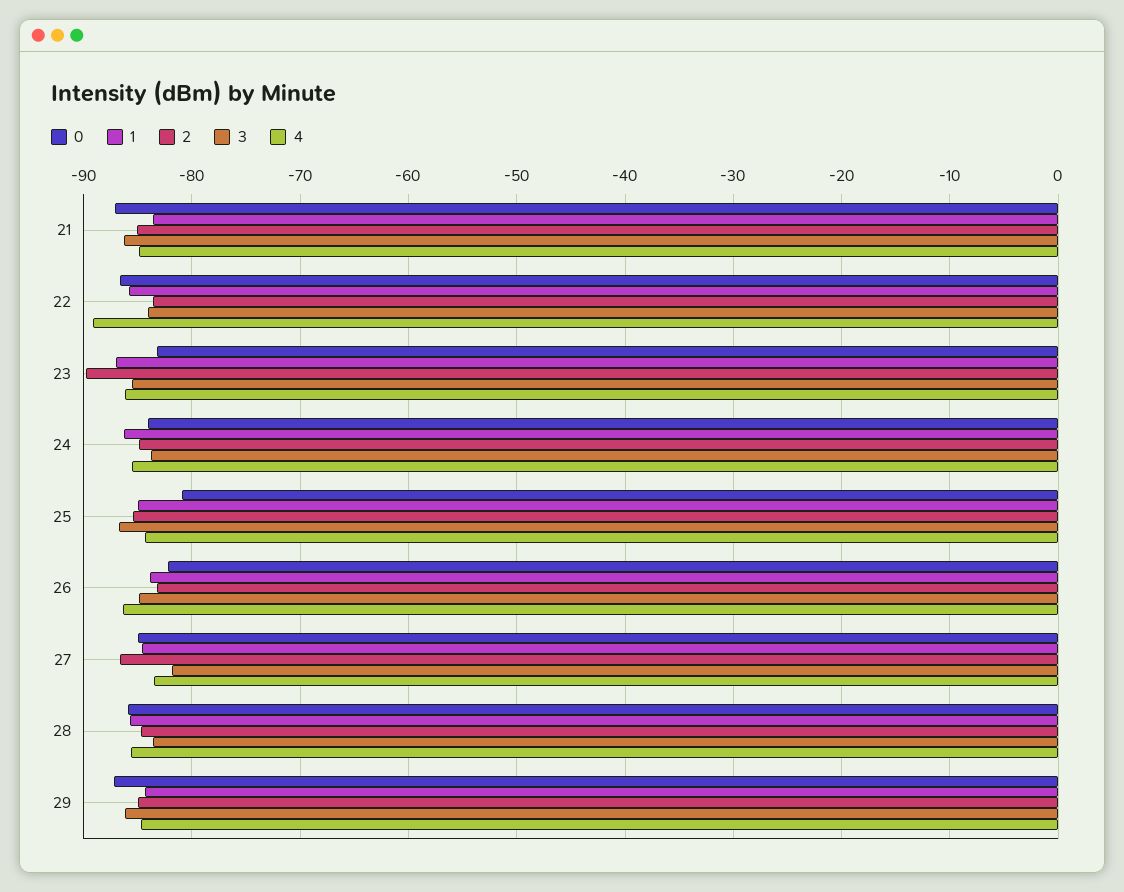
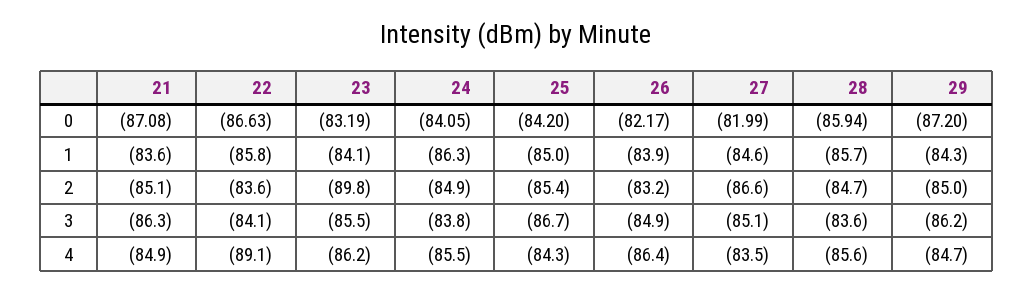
1, 23: -87 -> -84.1
0, 25: -81 -> -84.2
0, 27: -85 -> -81.99
3, 27: -82 -> -85.1

